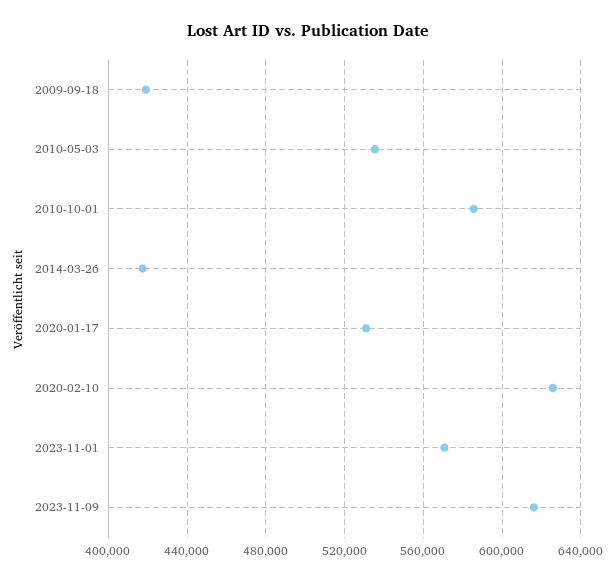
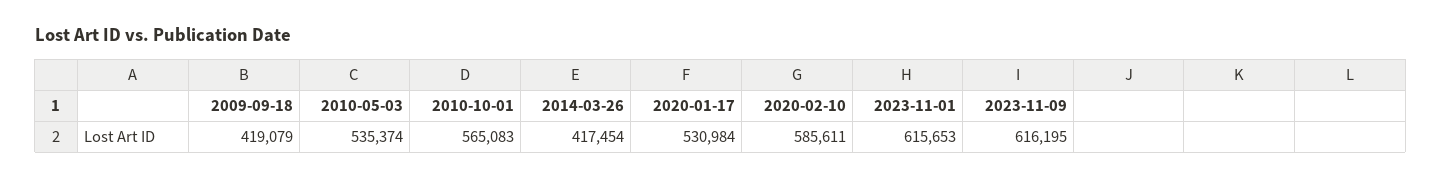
2010-10-01: 585000 -> 565083
2020-02-10: 625000 -> 585611
2023-11-01: 570000 -> 615653

